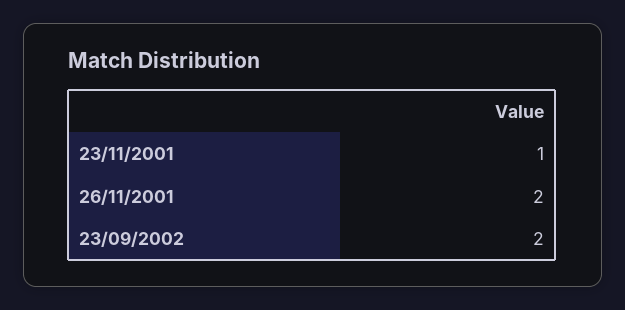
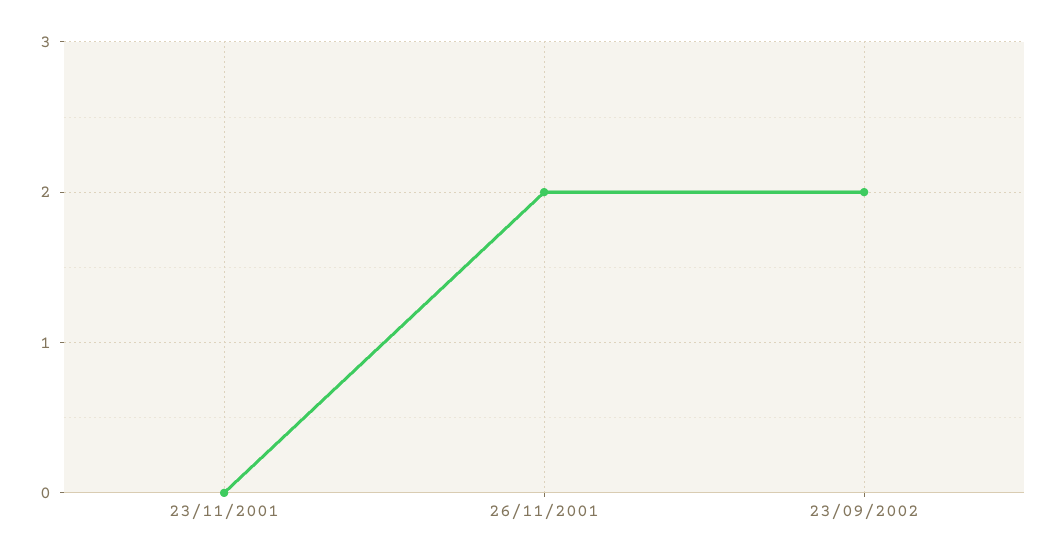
23/11/2001: 1 -> 0

